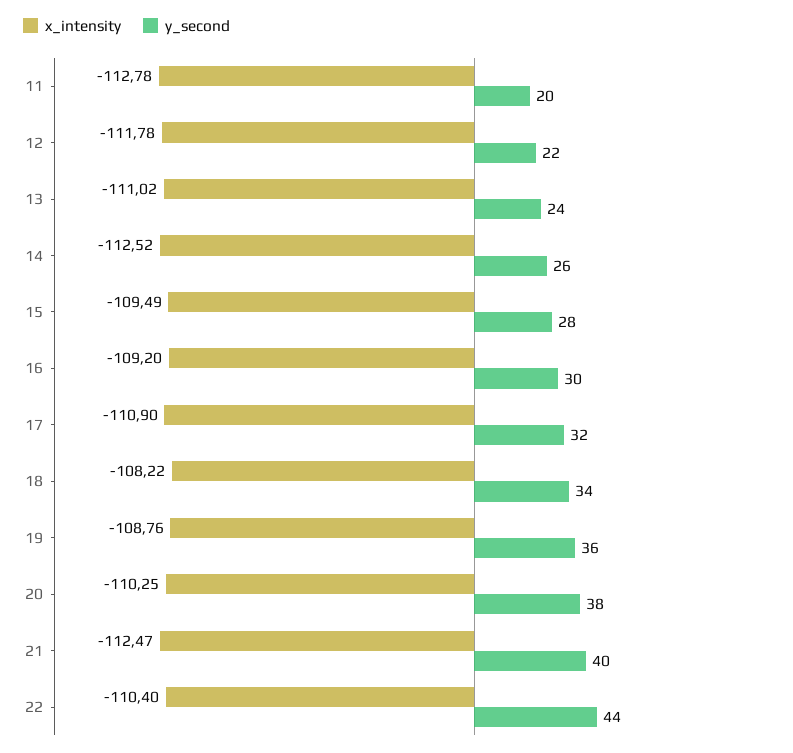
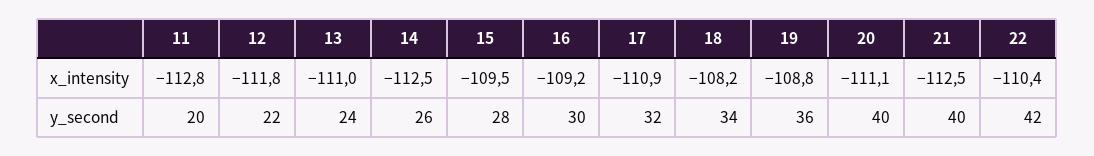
x_intensity, 20: -110.25 -> -111.1
y_second, 20: 38 -> 40
y_second, 22: 44 -> 42

